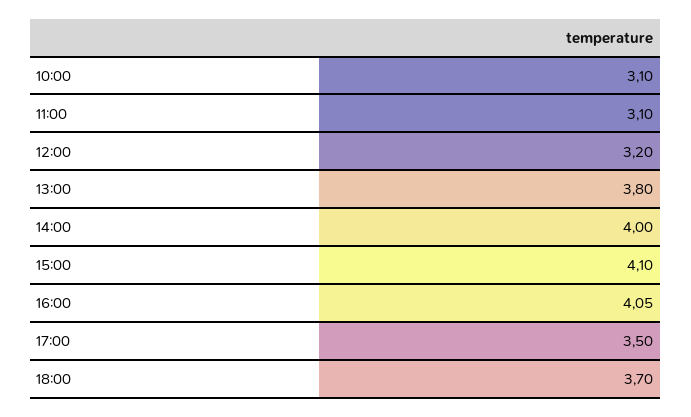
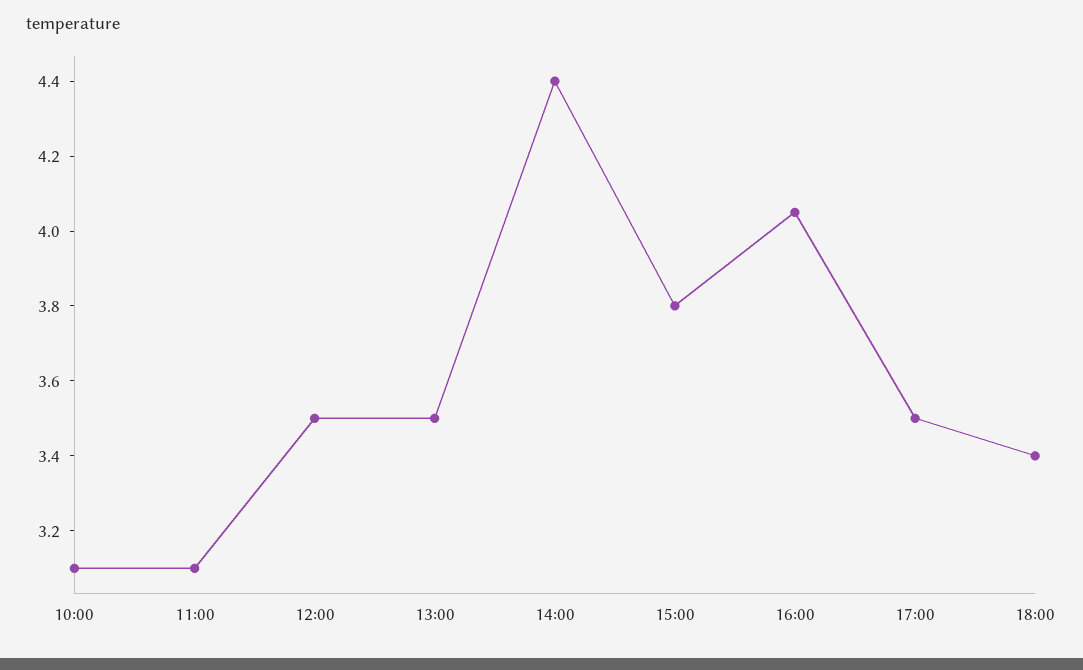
12:00: 3.2 -> 3.5
13:00: 3.8 -> 3.5
14:00: 4 -> 4.4
15:00: 4.1 -> 3.8
18:00: 3.7 -> 3.4

